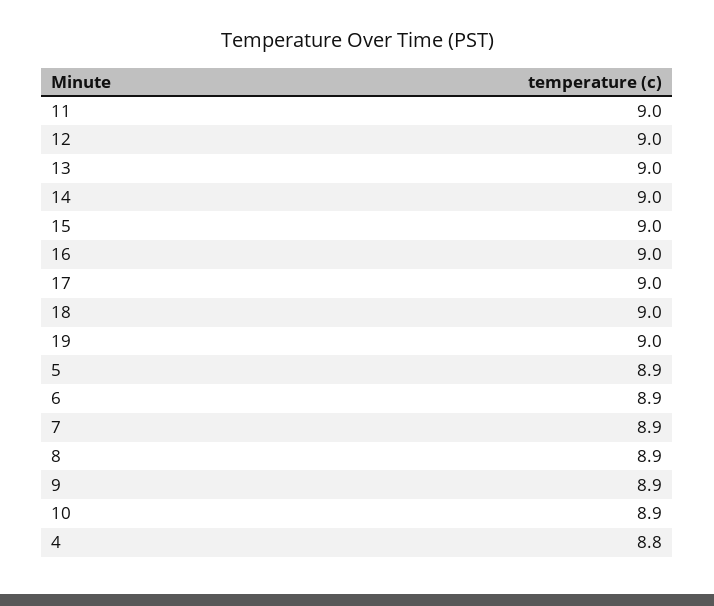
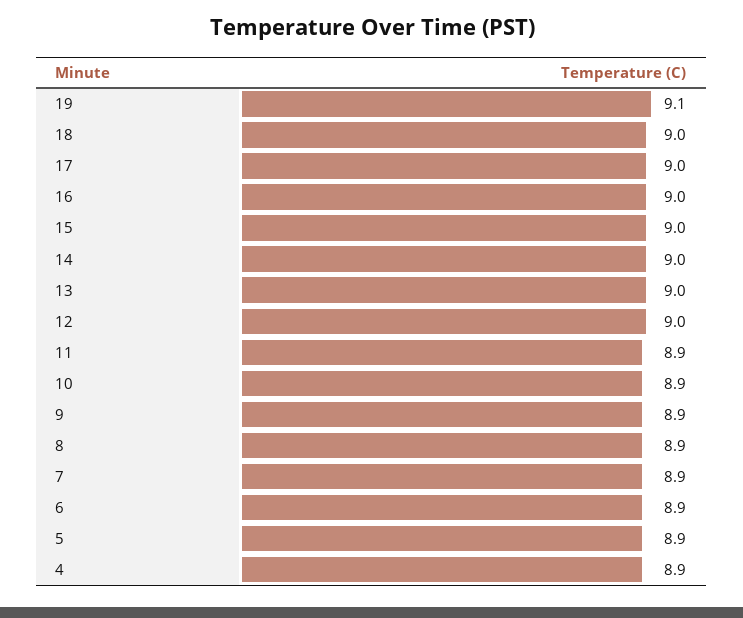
11: 9 -> 8.9
19: 9 -> 9.1
4: 8.8 -> 8.9

